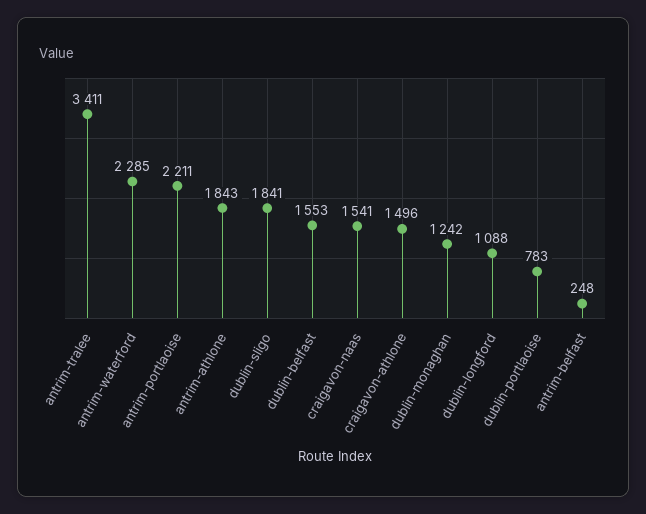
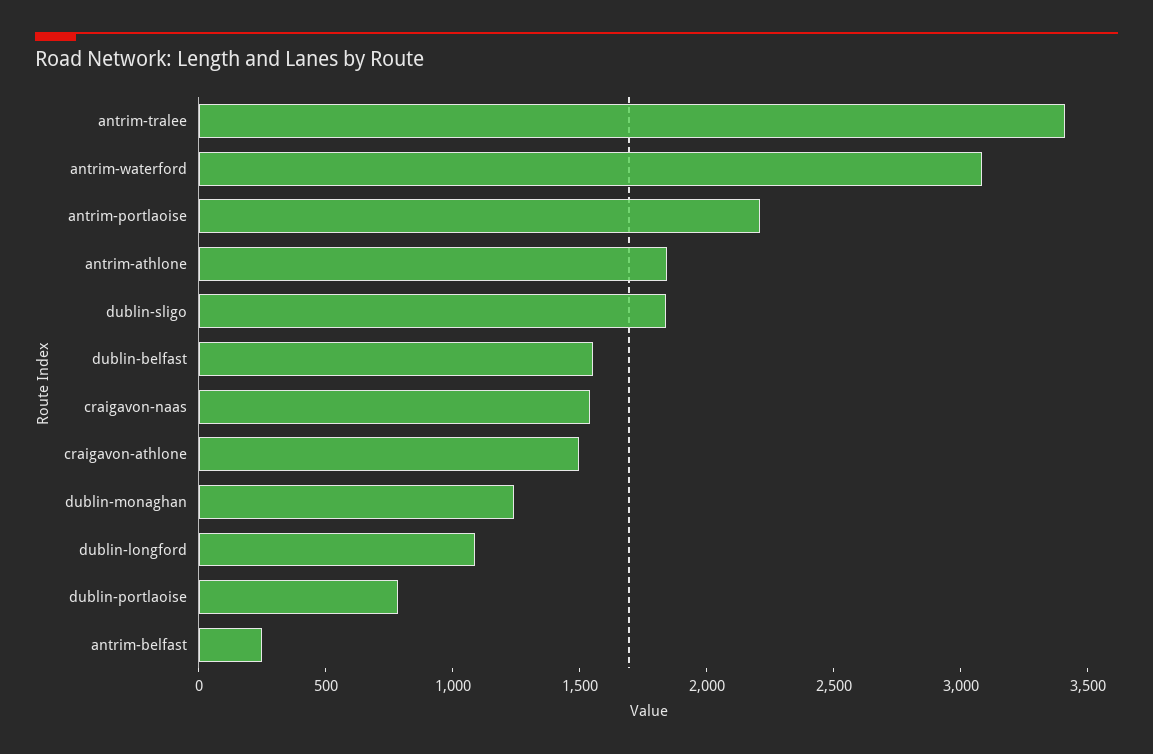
antrim-waterford: 2285 -> 3100

